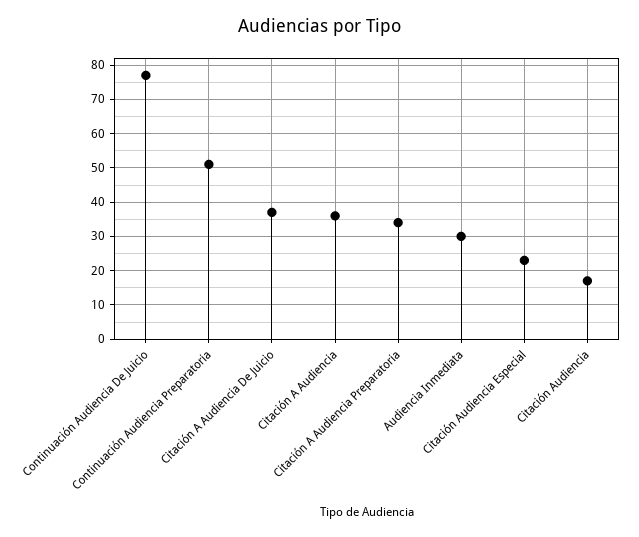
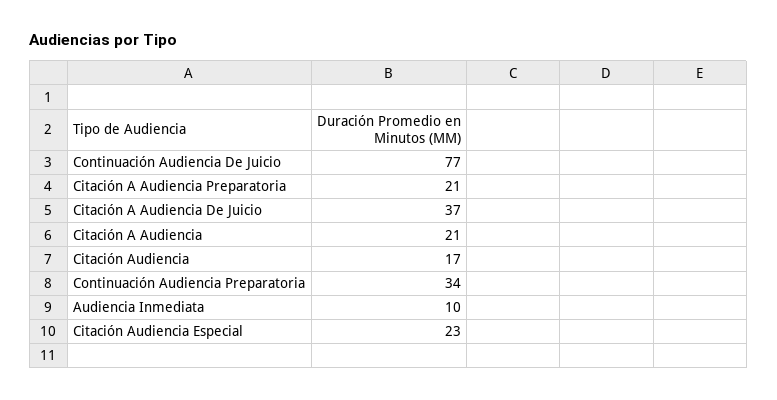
Continuación Audiencia Preparatoria: 50 -> 34
Citación A Audiencia: 35 -> 21
Citación A Audiencia Preparatoria: 35 -> 21
Audiencia Inmediata: 30 -> 10

